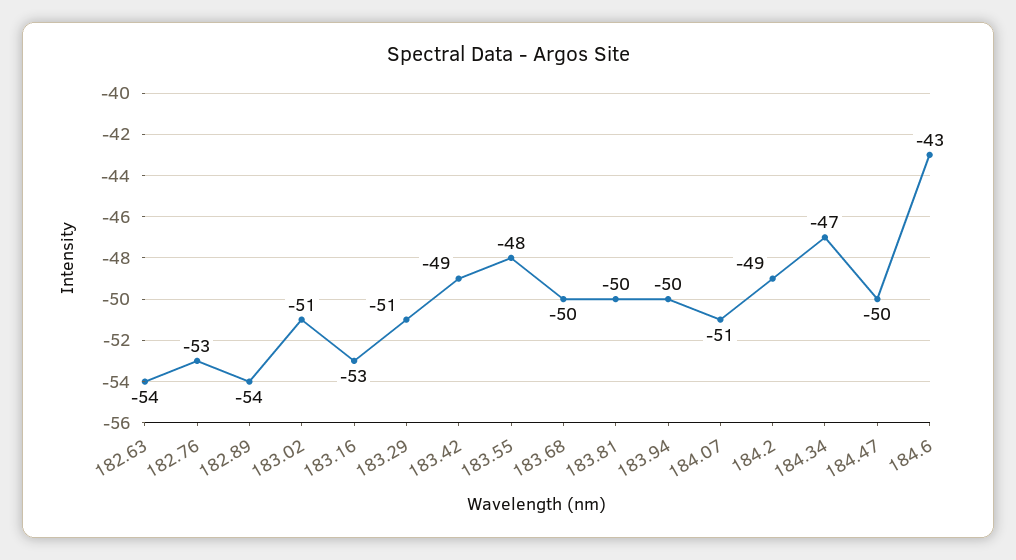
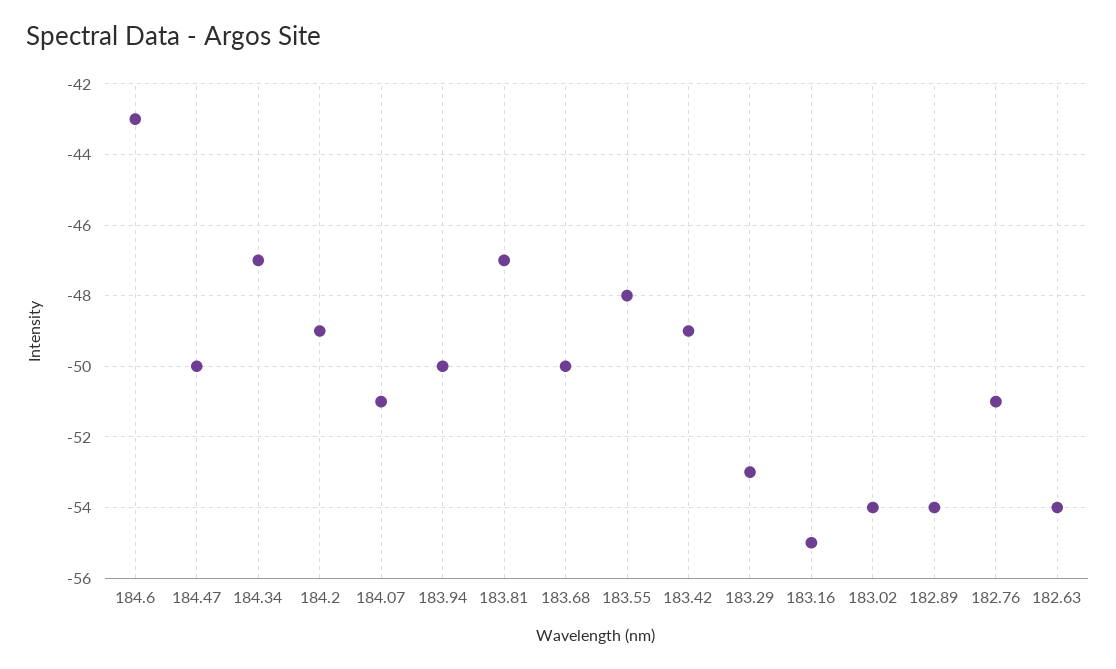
182.76: -53 -> -51
183.02: -51 -> -54
183.16: -53 -> -55
183.29: -51 -> -53
183.81: -50 -> -47

